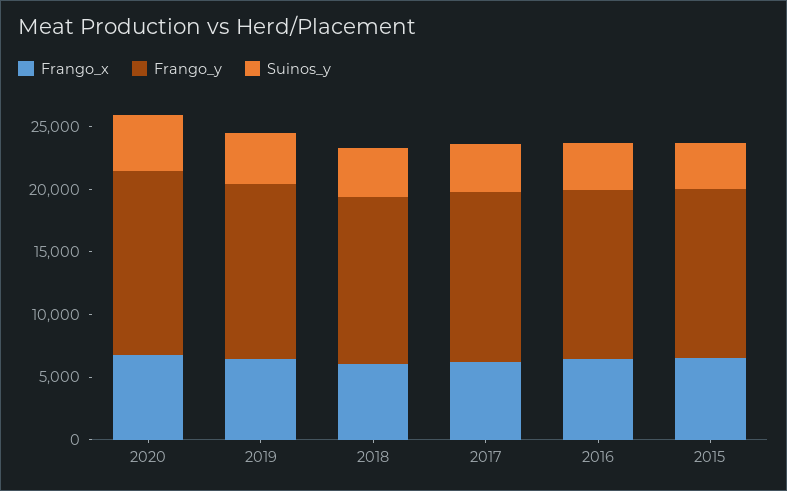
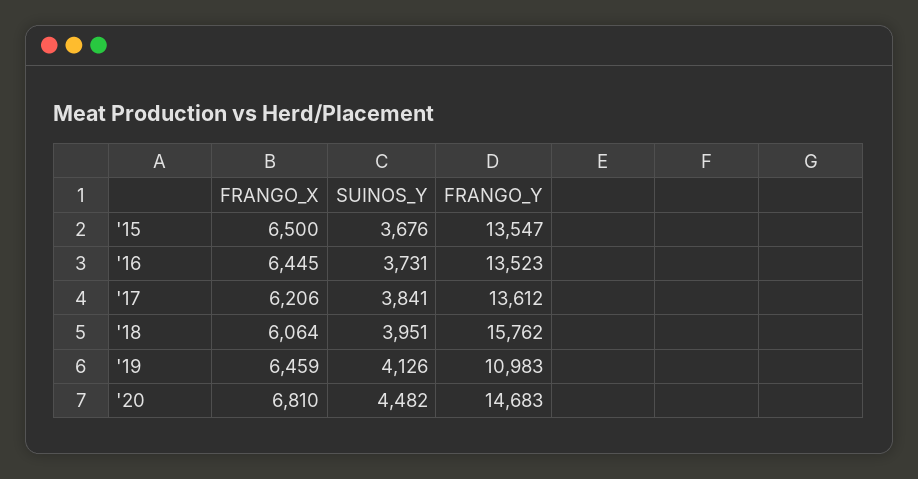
Frango_y, 2019: 14000 -> 10983
Frango_y, 2018: 13000 -> 15762

